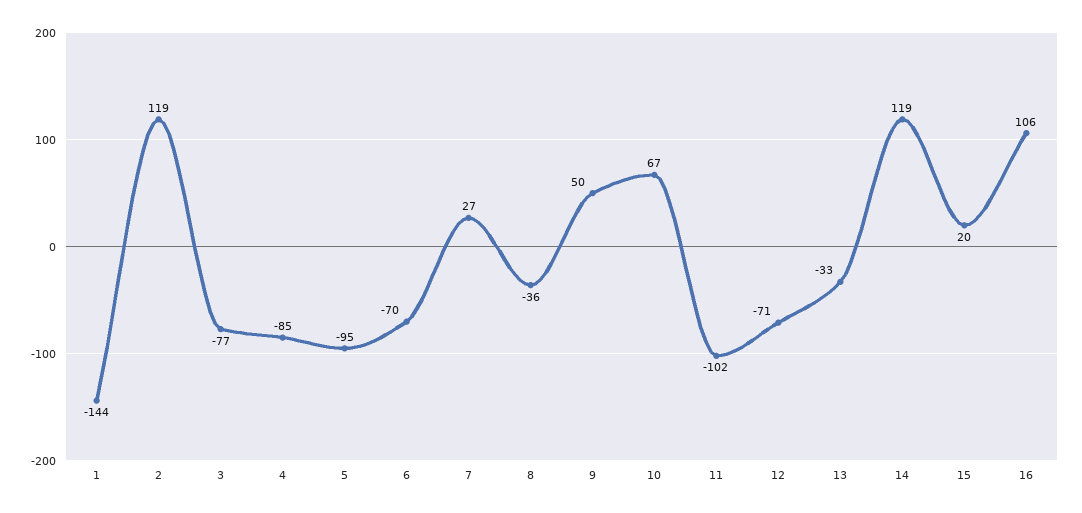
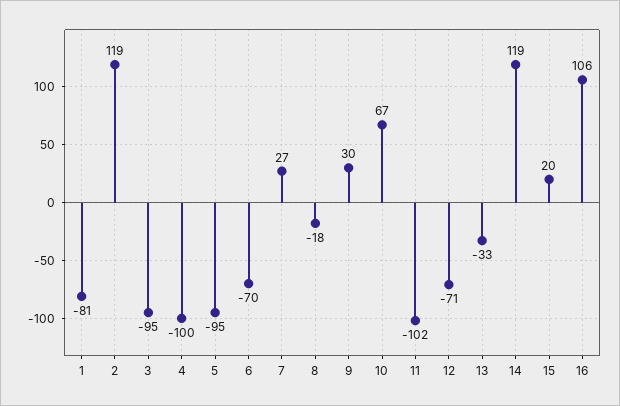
1: -144 -> -81
3: -77 -> -95
4: -85 -> -100
8: -36 -> -18
9: 50 -> 30

